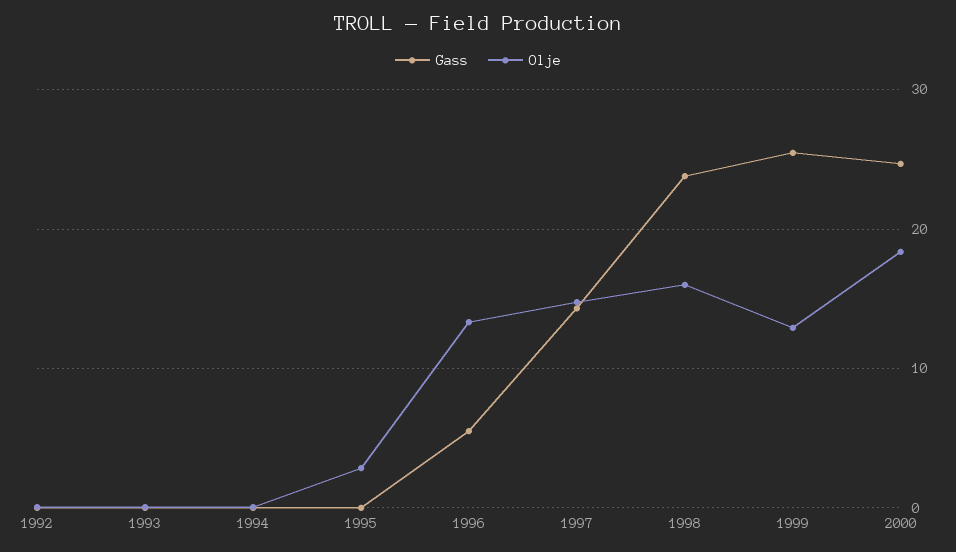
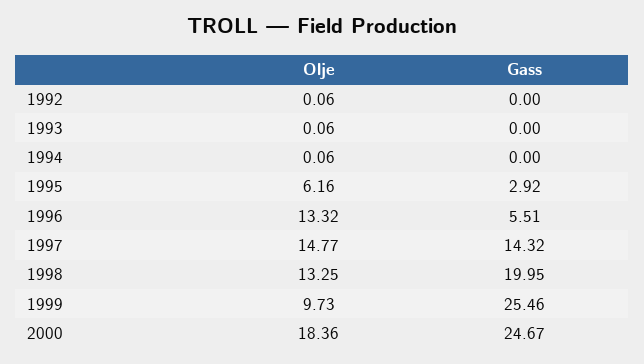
Gass, 1995: 0 -> 2.92
Olje, 1995: 3 -> 6.16
Gass, 1998: 24 -> 19.95
Olje, 1998: 16 -> 13.25
Olje, 1999: 13 -> 9.73

